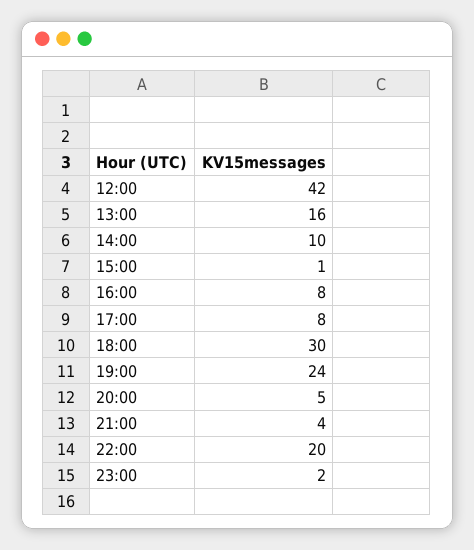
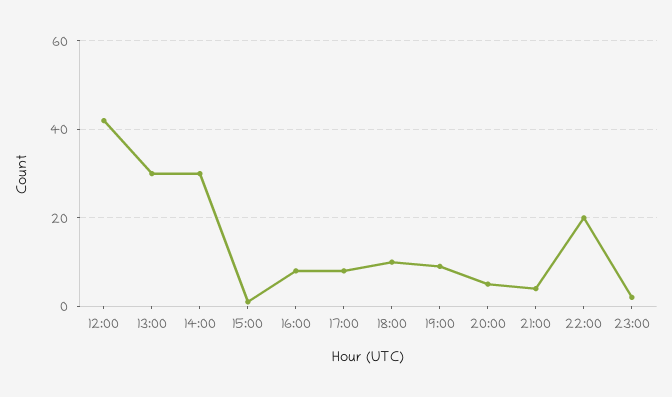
13:00: 16 -> 30
14:00: 10 -> 30
18:00: 30 -> 10
19:00: 24 -> 10

